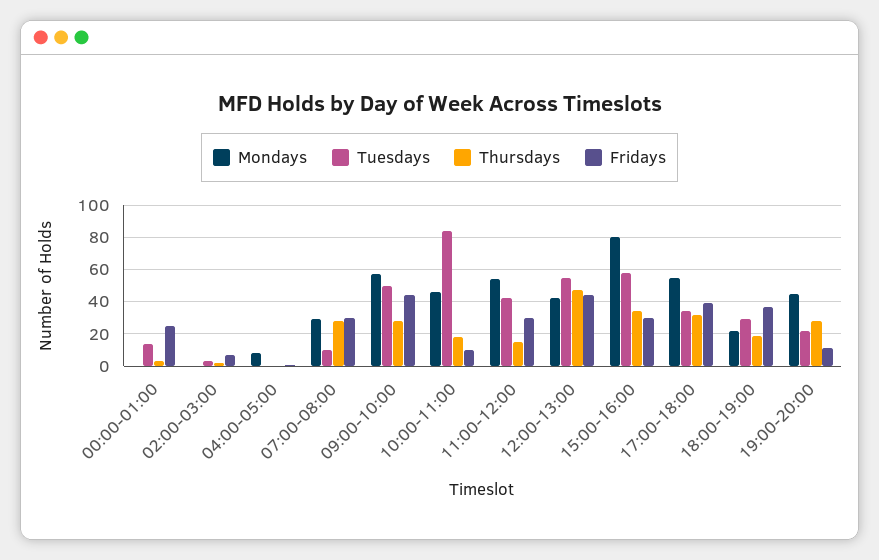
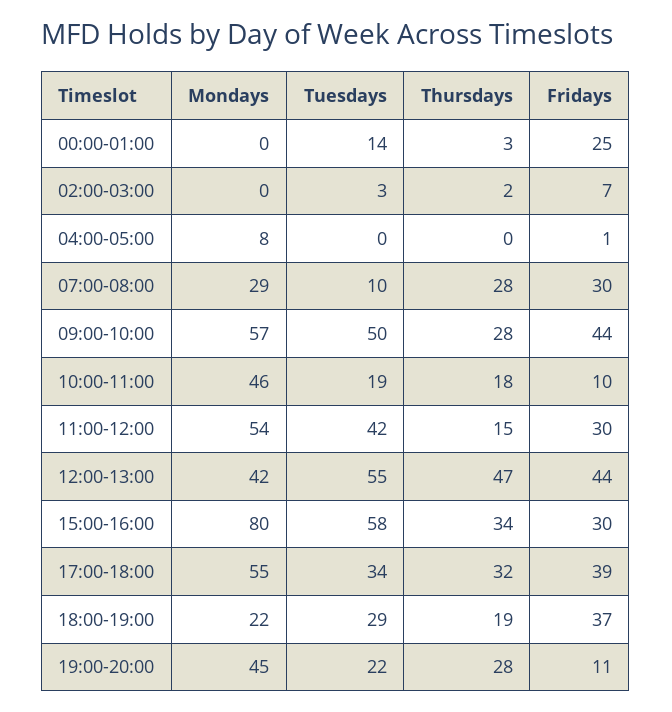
Tuesdays, 10:00-11:00: 85 -> 19

